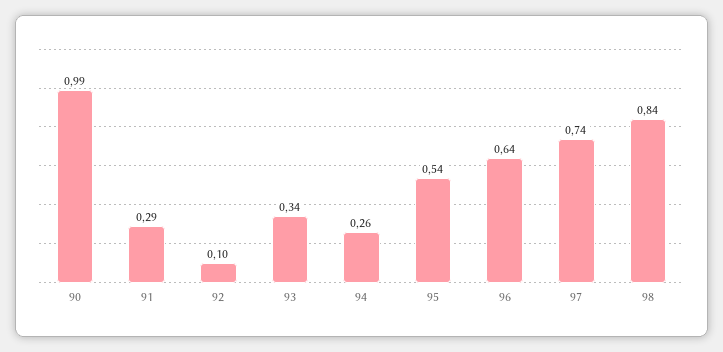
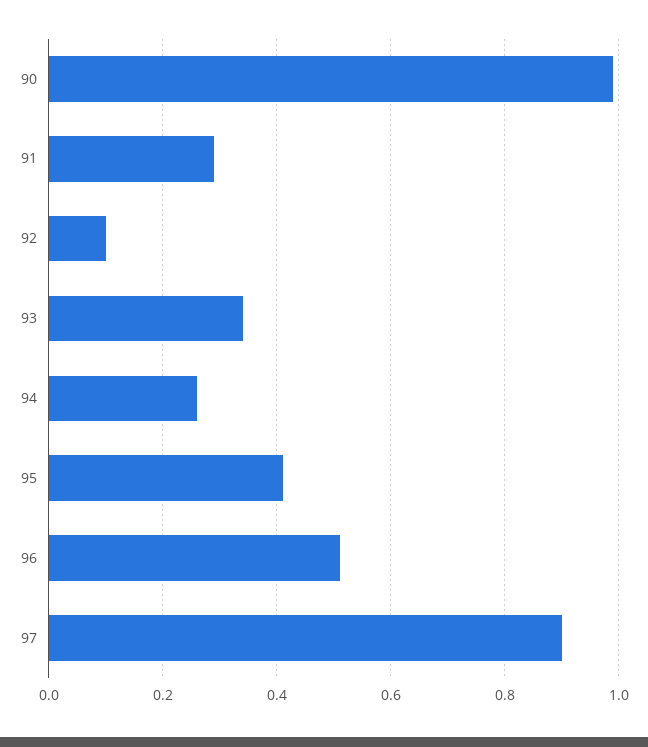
95: 0.54 -> 0.4
96: 0.64 -> 0.5
97: 0.74 -> 0.9
98: 0.84 -> none

